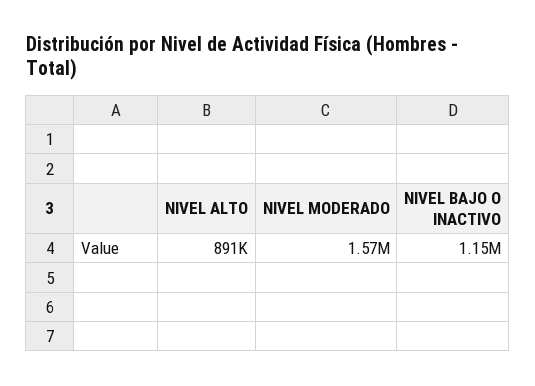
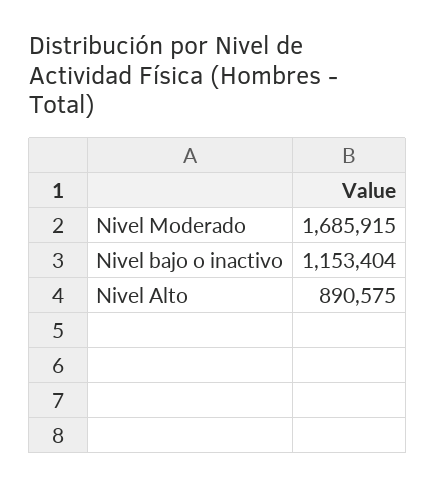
NIVEL MODERADO: 1570000 -> 1685915

